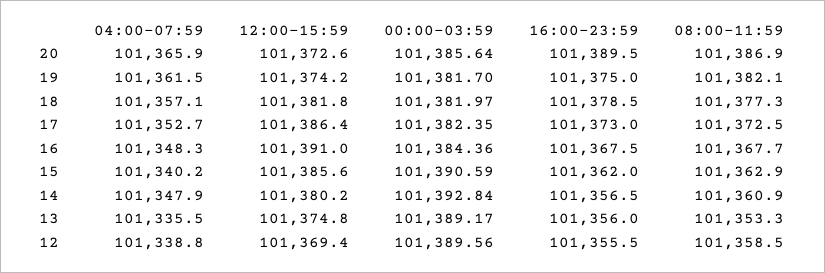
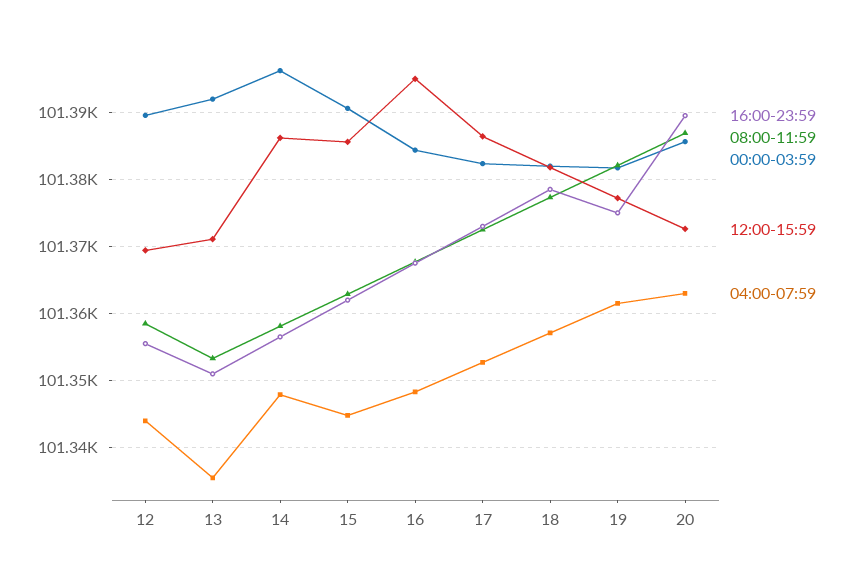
04:00-07:59, 20: 101365.9 -> 101363
12:00-15:59, 19: 101374.2 -> 101377
12:00-15:59, 16: 101391 -> 101395
04:00-07:59, 15: 101340.2 -> 101345
12:00-15:59, 14: 101380.2 -> 101386
00:00-03:59, 14: 101392.84 -> 101396
08:00-11:59, 14: 101360.9 -> 101358
12:00-15:59, 13: 101374.8 -> 101371
00:00-03:59, 13: 101389.17 -> 101392
16:00-23:59, 13: 101356 -> 101351
04:00-07:59, 12: 101338.8 -> 101344

